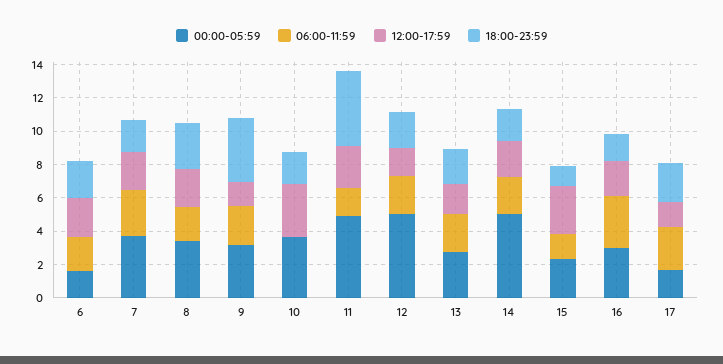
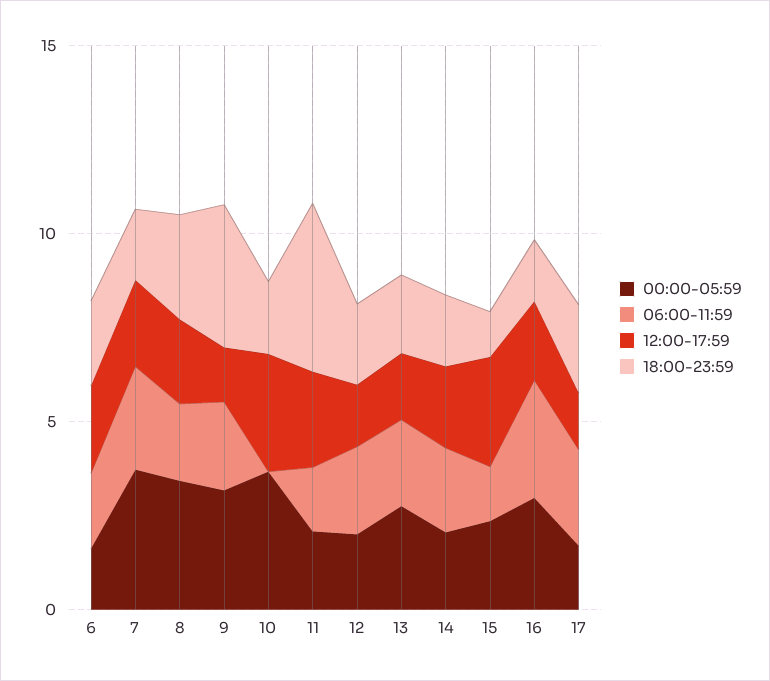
00:00-05:59, 11: 5 -> 2
00:00-05:59, 12: 5 -> 2
00:00-05:59, 14: 5 -> 2

